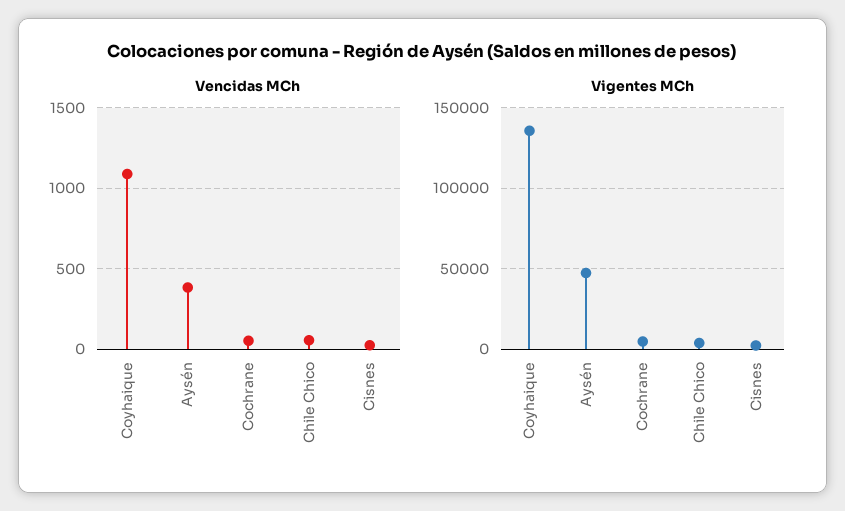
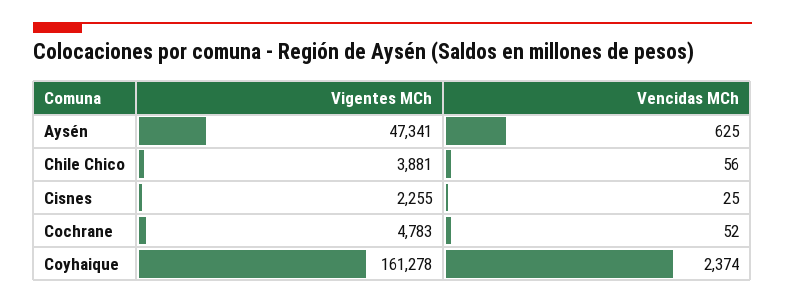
Vencidas MCh, Coyhaique: 1100 -> 2374
Vencidas MCh, Aysén: 400 -> 625
Vigentes MCh, Coyhaique: 135000 -> 161278

